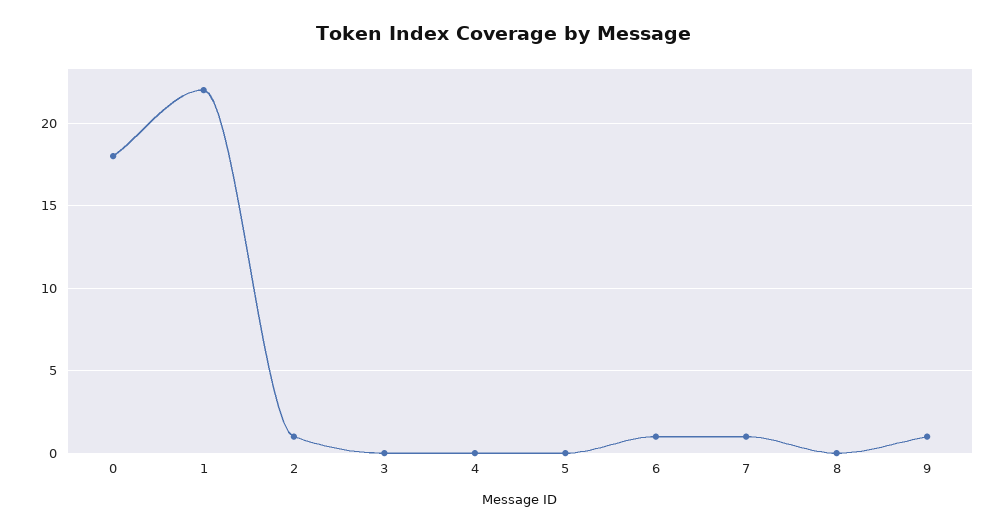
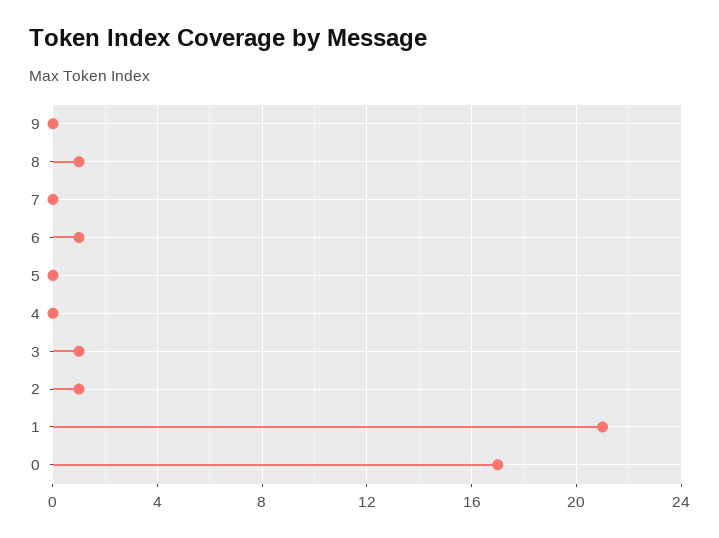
0: 18 -> 17
1: 22 -> 21
3: 0 -> 1
7: 1 -> 0
8: 0 -> 1
9: 1 -> 0

